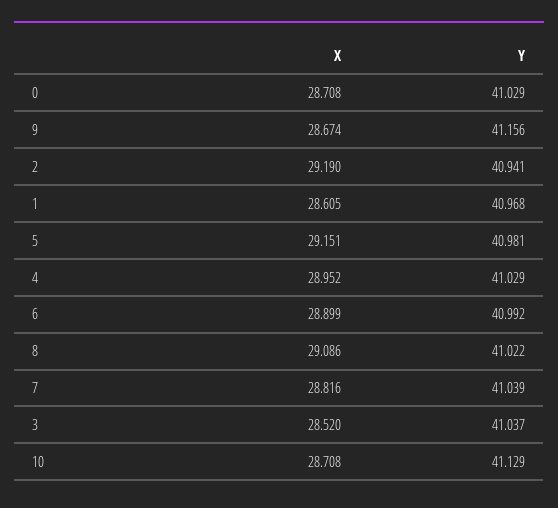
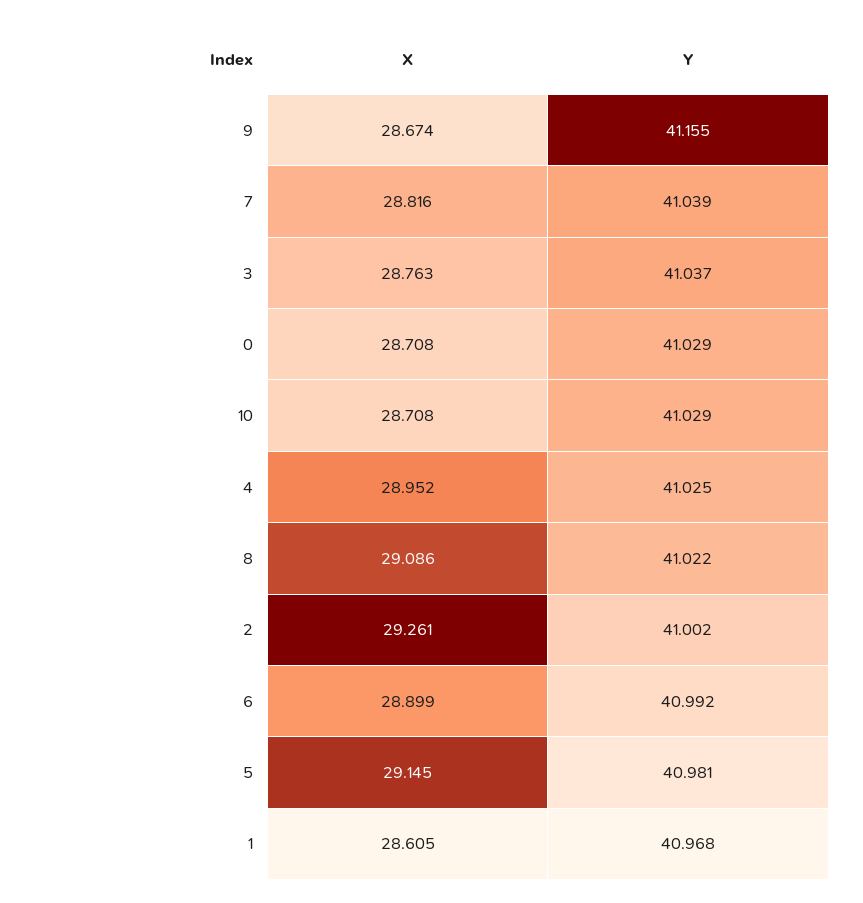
Y, 9: 41.156 -> 41.155
X, 2: 29.19 -> 29.261
Y, 2: 40.941 -> 41.002
X, 5: 29.151 -> 29.145
Y, 4: 41.029 -> 41.025
X, 3: 28.52 -> 28.763
Y, 10: 41.129 -> 41.029

